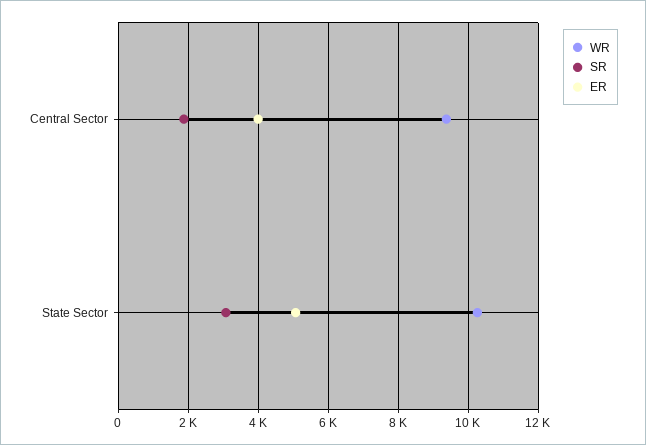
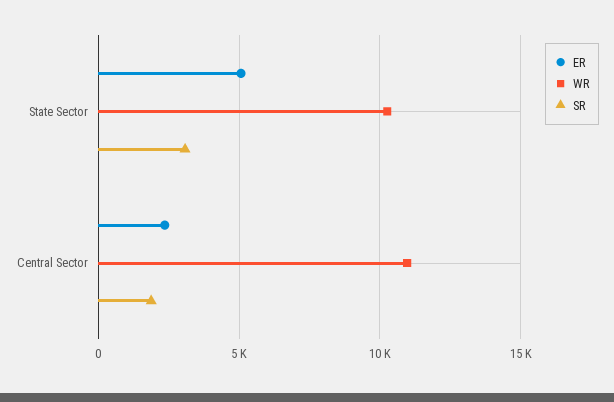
WR, Central Sector: 9400 -> 11000
ER, Central Sector: 4000 -> 2500

